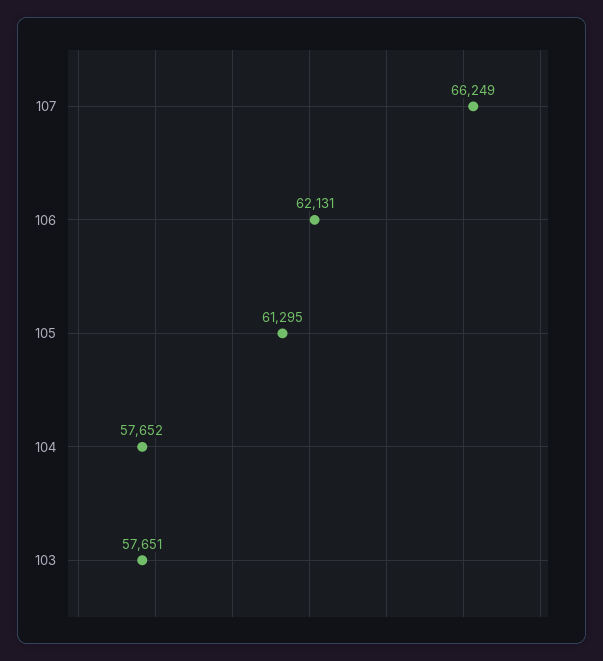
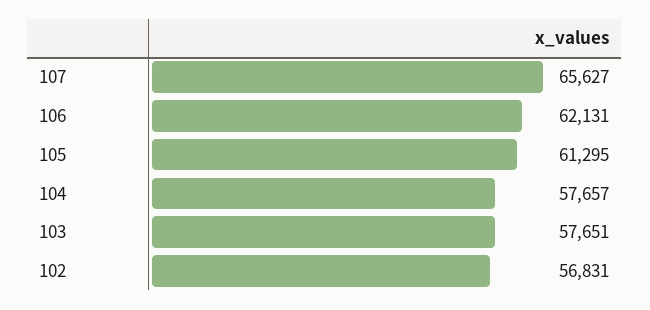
107: 66249 -> 65627
104: 57652 -> 57657
102: none -> 56831

